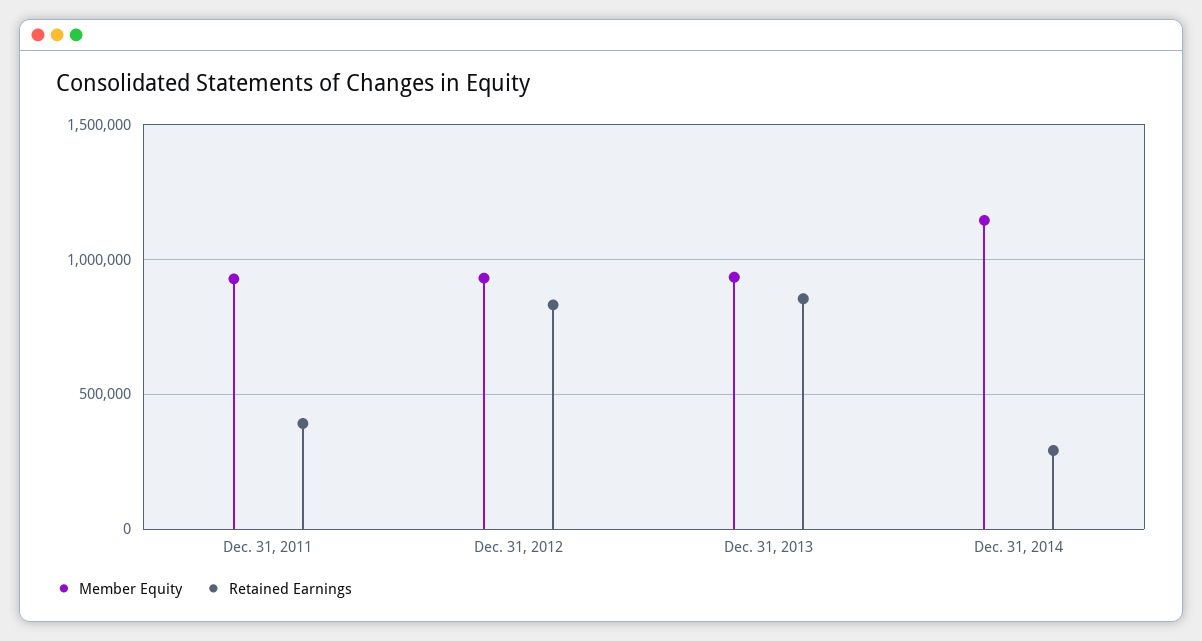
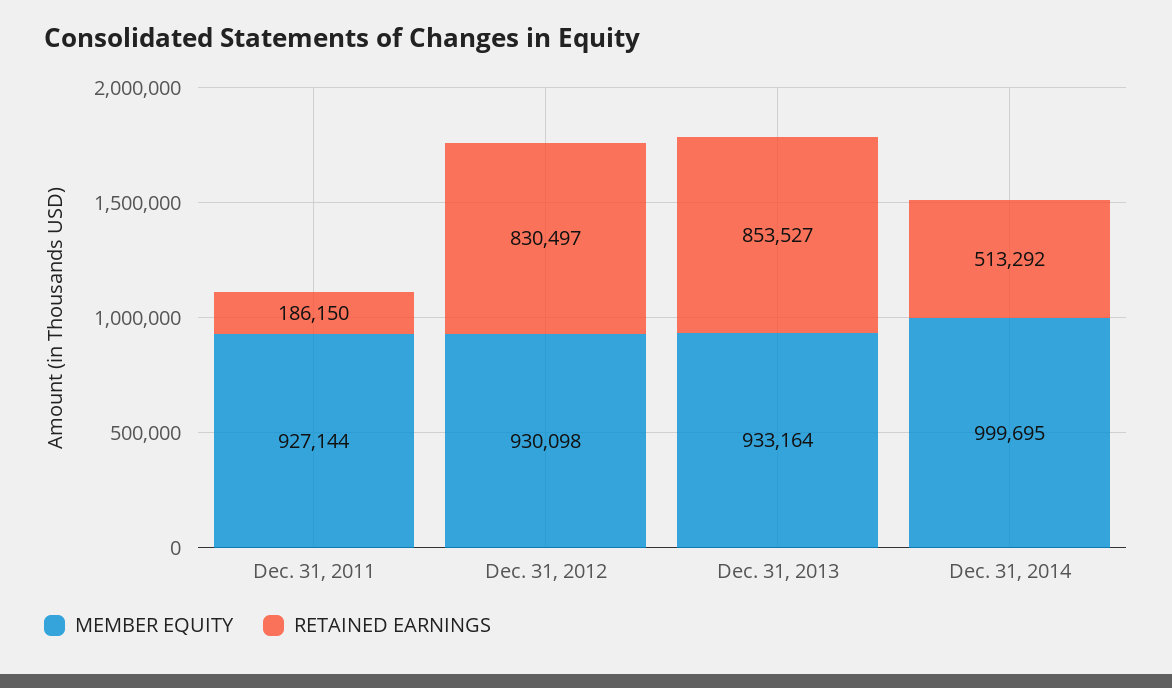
Retained Earnings, Dec. 31, 2011: 400000 -> 186150
Member Equity, Dec. 31, 2014: 1150000 -> 999695
Retained Earnings, Dec. 31, 2014: 300000 -> 513292

